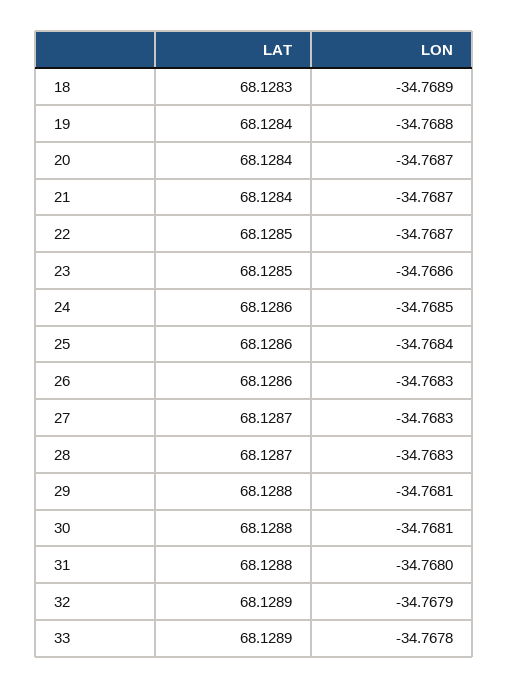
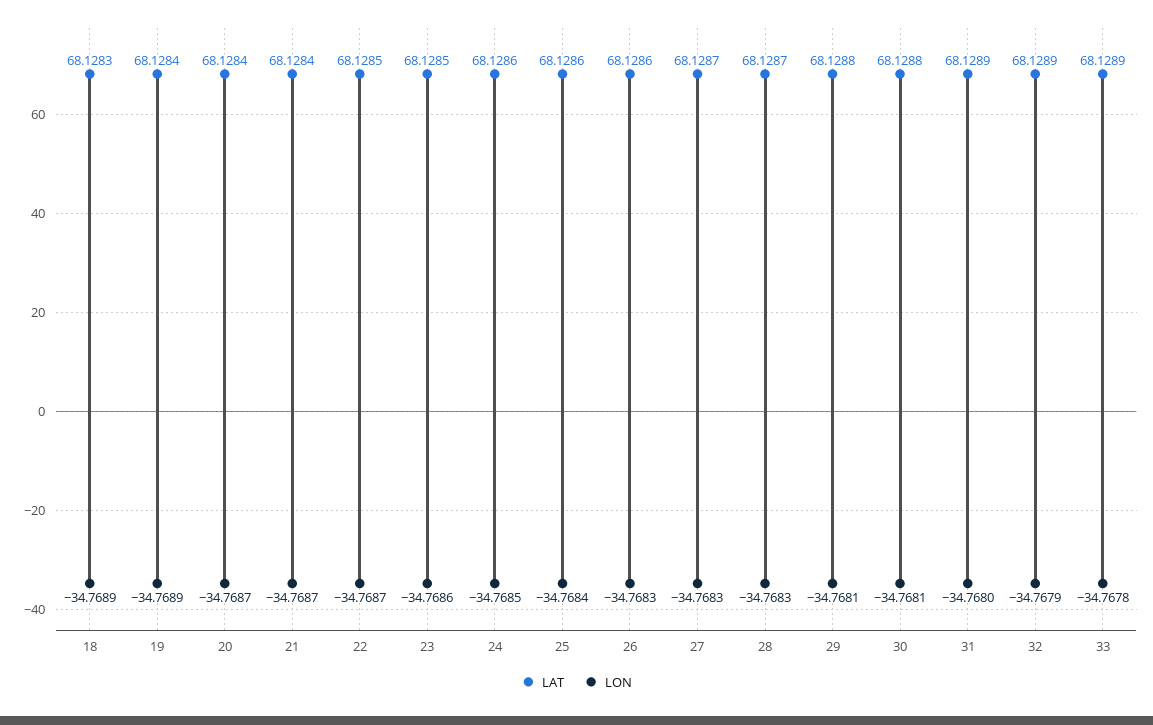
LON, 19: -34.7688 -> -34.7689
LAT, 31: 68.1288 -> 68.1289

